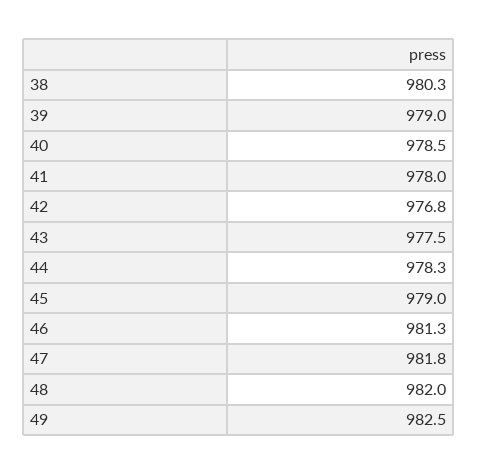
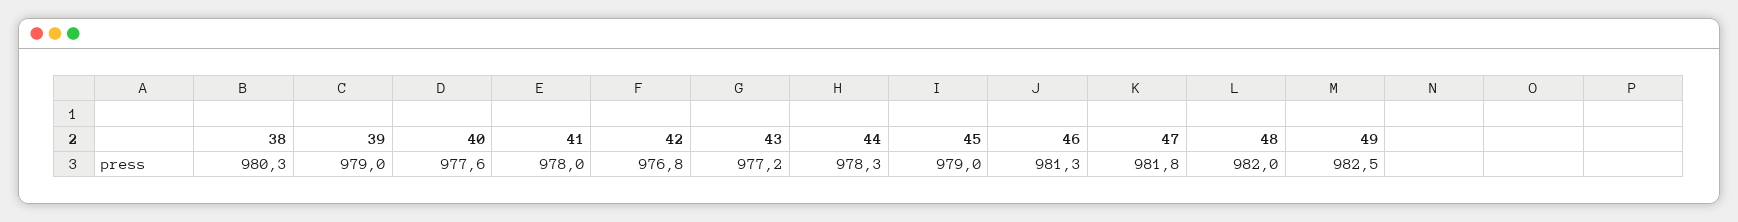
40: 978.5 -> 977.6
43: 977.5 -> 977.2

